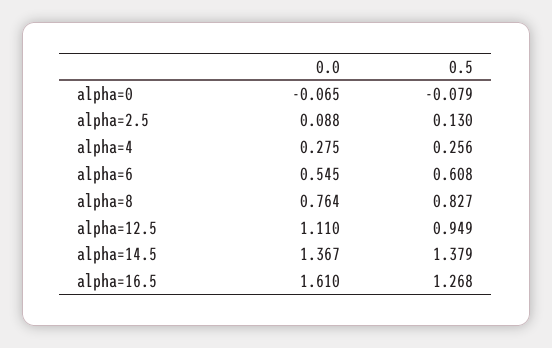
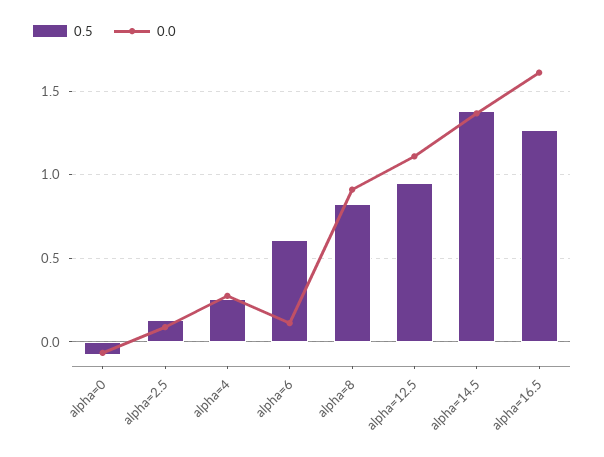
0.0, alpha=6: 0.545 -> 0.1
0.0, alpha=8: 0.764 -> 0.9

